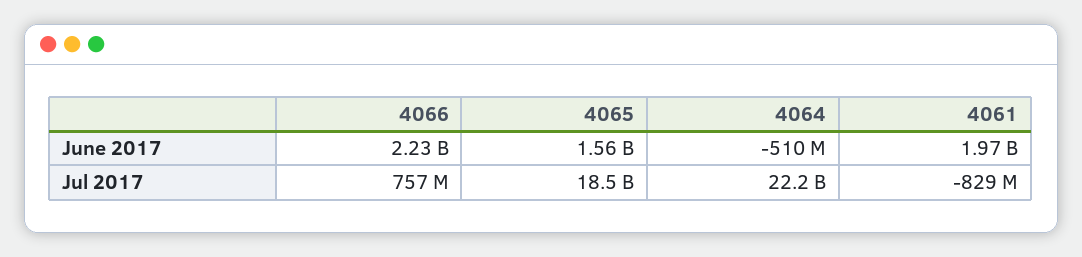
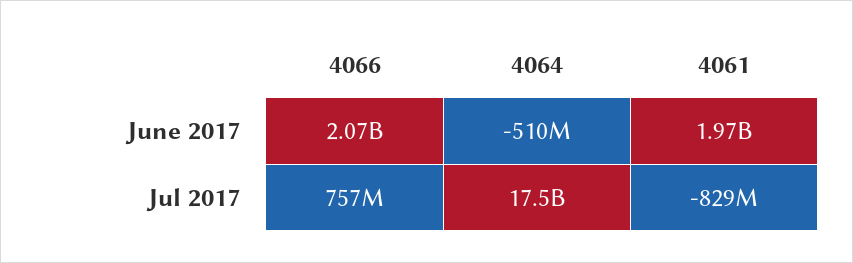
4066, June 2017: 2230000000 -> 2070000000
4065, June 2017: 1560000000 -> none
4065, Jul 2017: 18500000000 -> none
4064, Jul 2017: 22200000000 -> 17500000000

